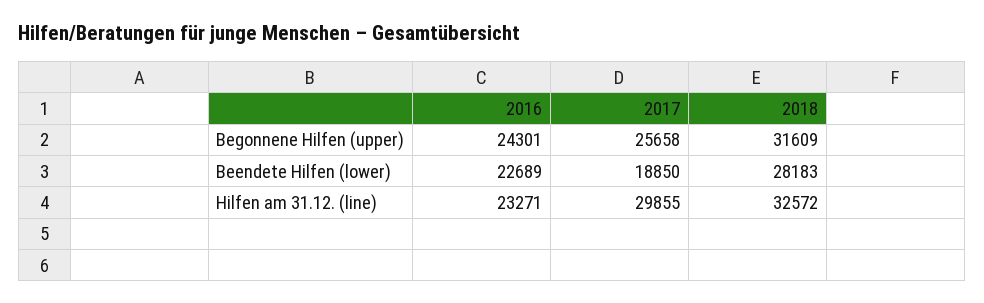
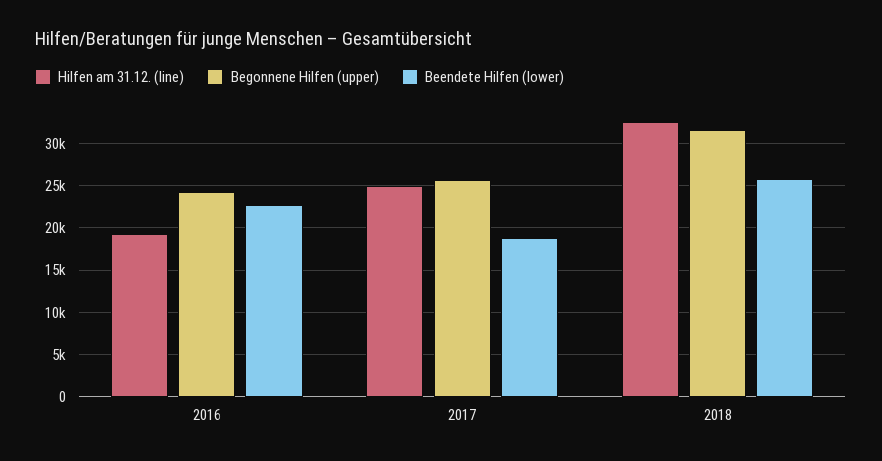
Beendete Hilfen (lower), 2018: 28183 -> 26000
Hilfen am 31.12. (line), 2016: 23271 -> 19000
Hilfen am 31.12. (line), 2017: 29855 -> 25000

